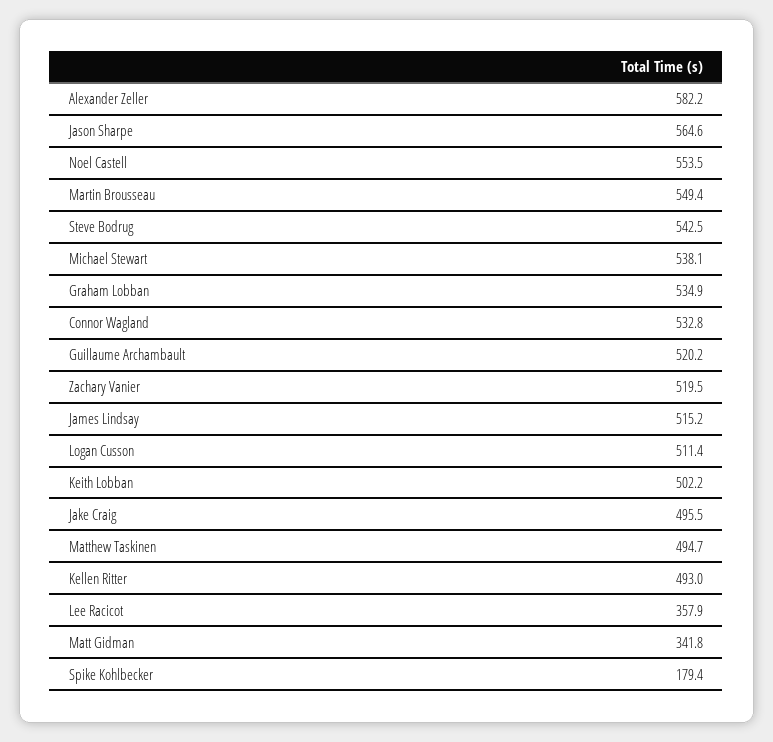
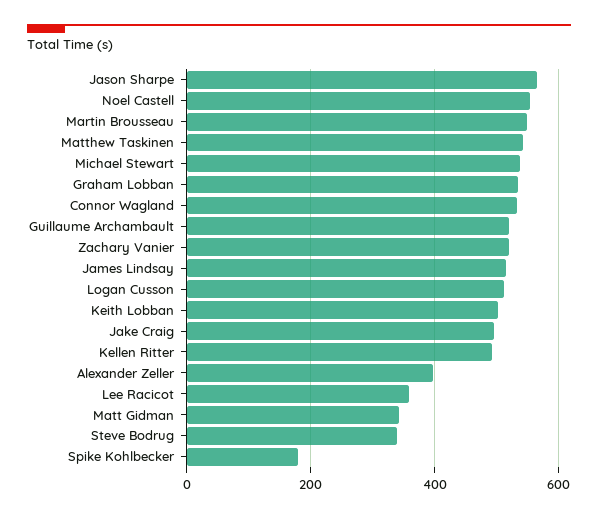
Alexander Zeller: 582.2 -> 400
Steve Bodrug: 542.5 -> 340
Matthew Taskinen: 494.7 -> 540

